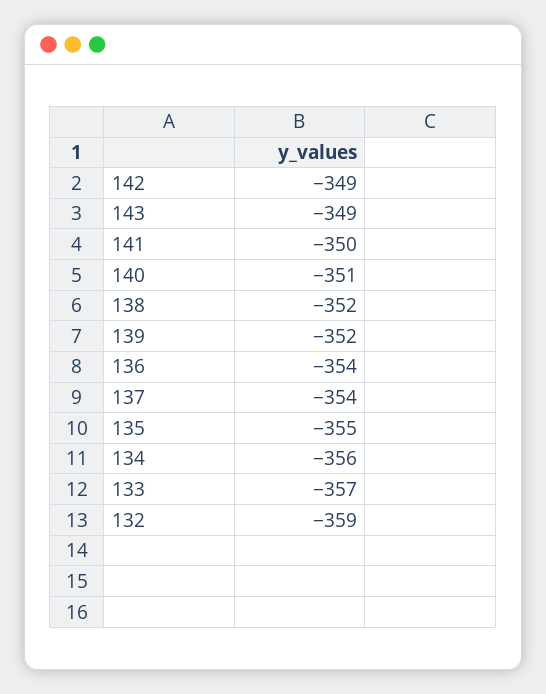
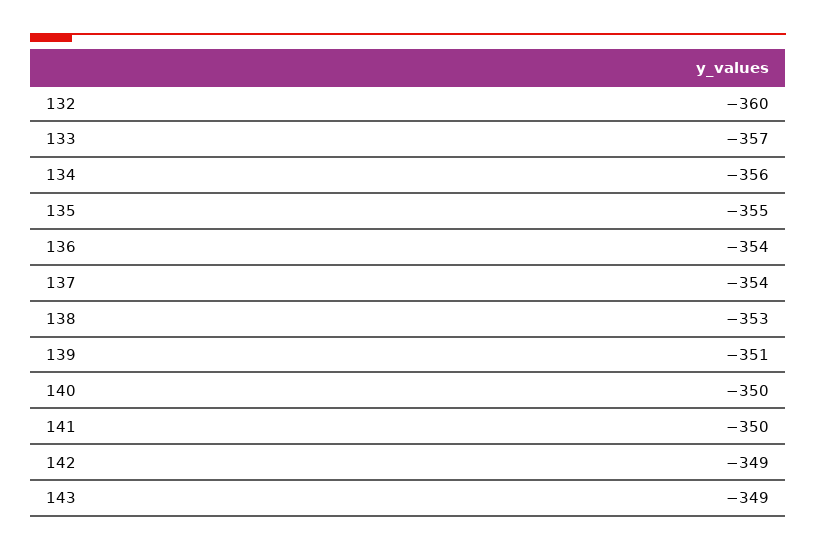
140: -351 -> -350
138: -352 -> -353
139: -352 -> -351
132: -359 -> -360

